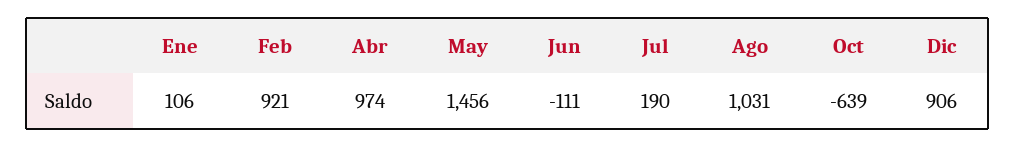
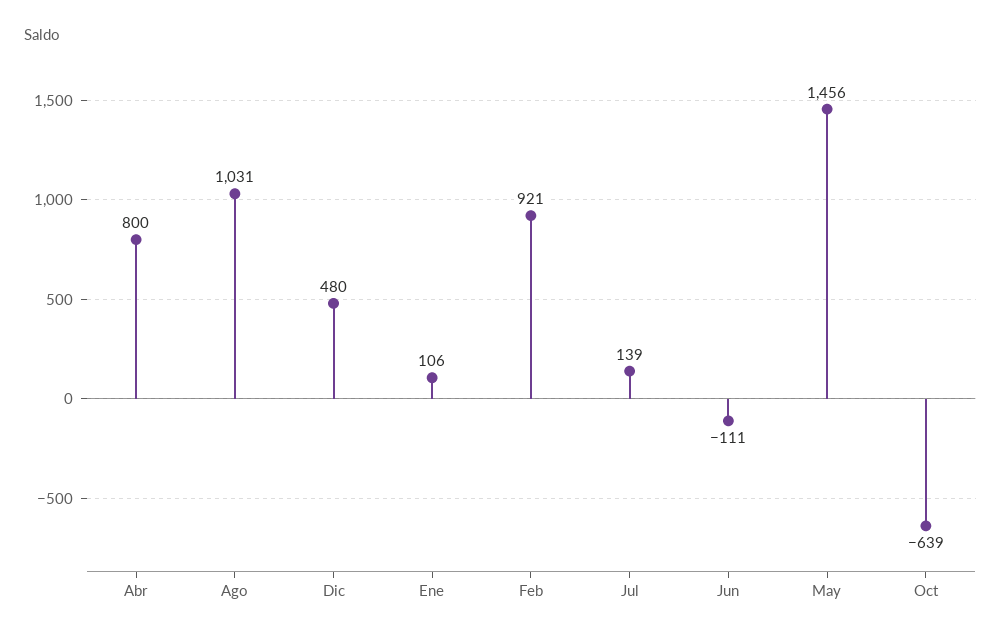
Abr: 974 -> 800
Jul: 190 -> 139
Dic: 906 -> 480

